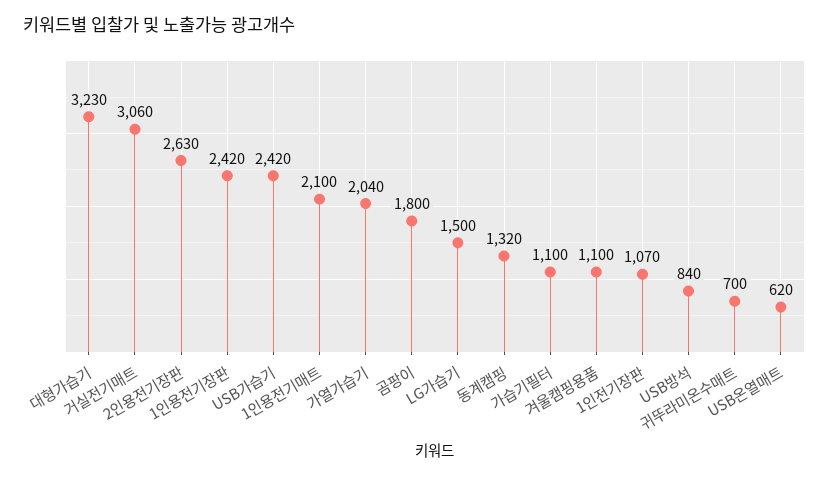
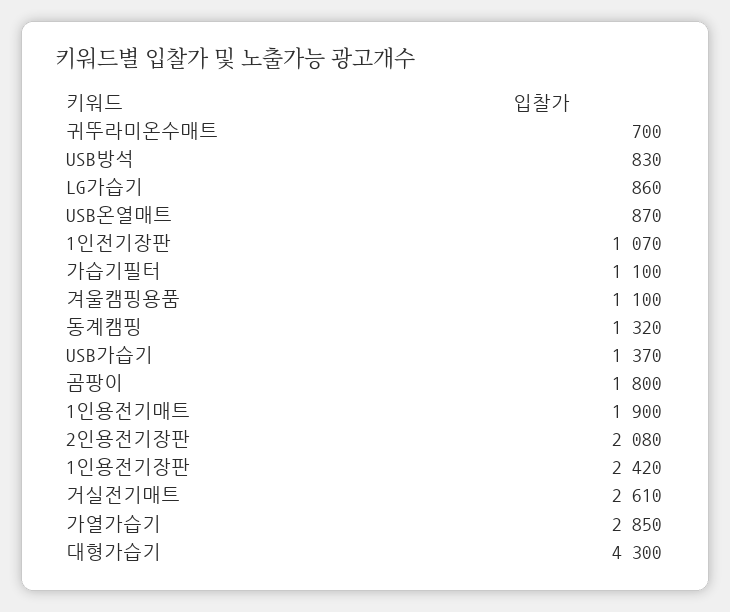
대형가습기: 3230 -> 4300
거실전기매트: 3060 -> 2610
2인용전기장판: 2630 -> 2080
USB가습기: 2420 -> 1370
1인용전기매트: 2100 -> 1900
가열가습기: 2040 -> 2850
LG가습기: 1500 -> 860
USB방석: 840 -> 830
USB온열매트: 620 -> 870

